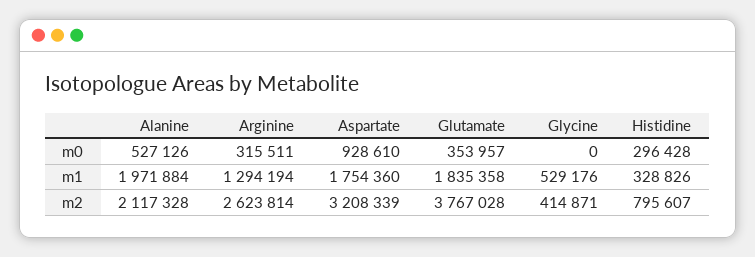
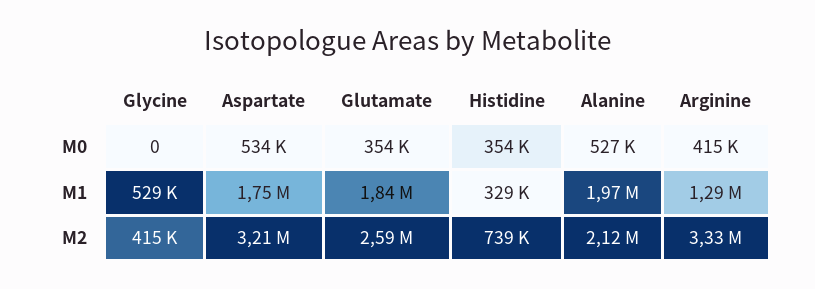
Arginine, m0: 315511 -> 415000
Aspartate, m0: 928610 -> 534000
Histidine, m0: 296428 -> 354000
Arginine, m2: 2623814 -> 3330000
Glutamate, m2: 3767028 -> 2590000
Histidine, m2: 795607 -> 739000

